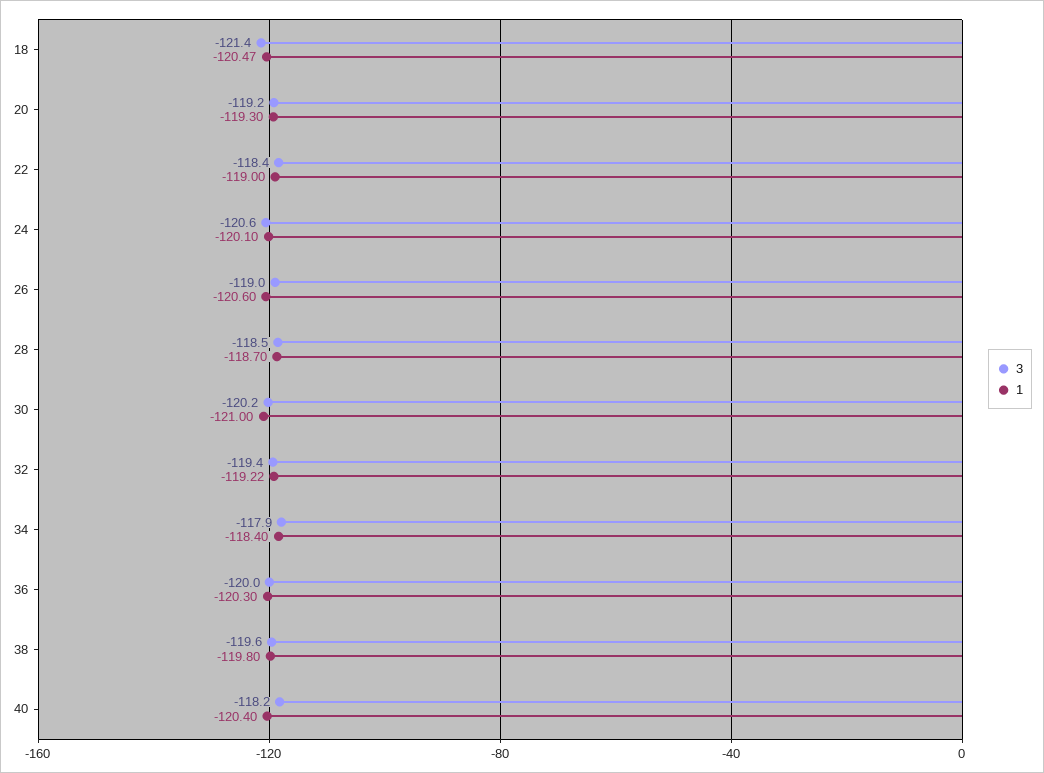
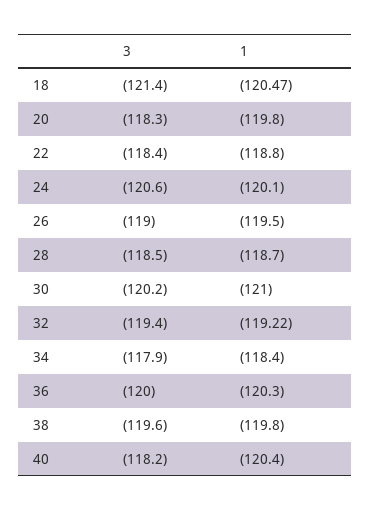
3, 20: -119.2 -> -118.3
1, 20: -119.3 -> -119.8
1, 22: -119 -> -118.8
1, 26: -120.6 -> -119.5

